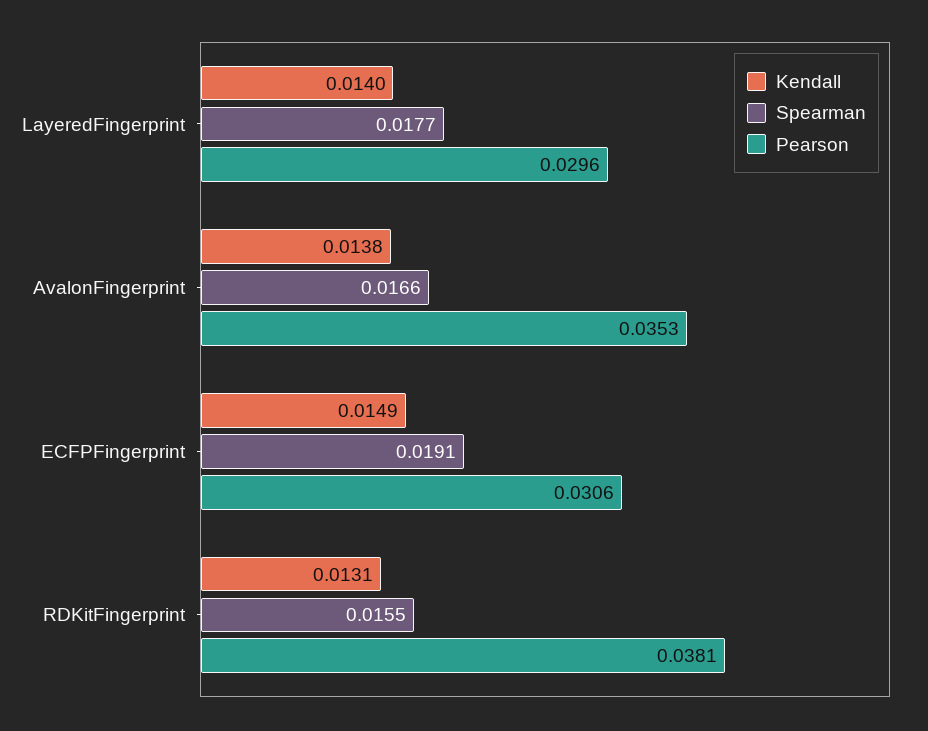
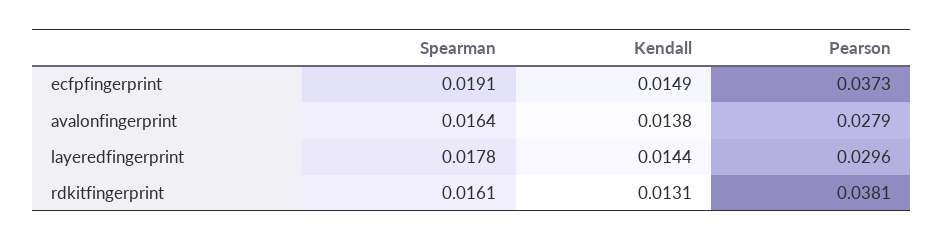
Kendall, LayeredFingerprint: 0.014 -> 0.0144
Spearman, LayeredFingerprint: 0.0177 -> 0.0178
Spearman, AvalonFingerprint: 0.0166 -> 0.0164
Pearson, AvalonFingerprint: 0.0353 -> 0.0279
Pearson, ECFPFingerprint: 0.0306 -> 0.0373
Spearman, RDKitFingerprint: 0.0155 -> 0.0161

